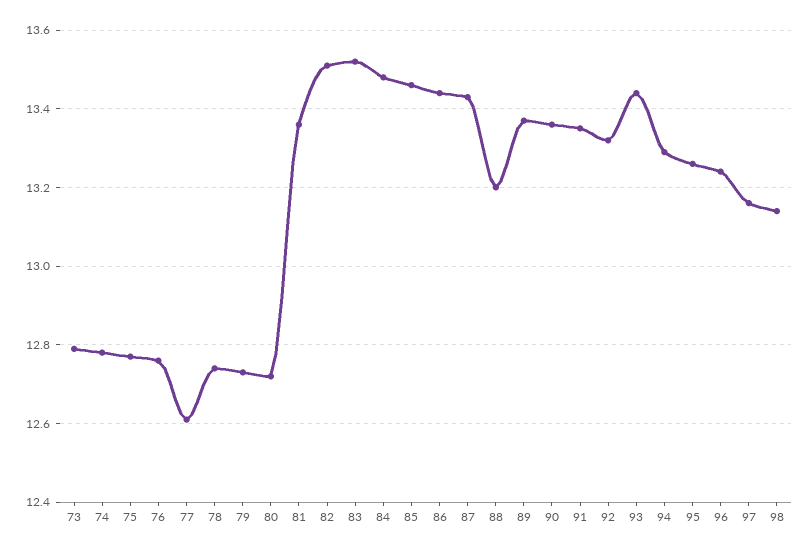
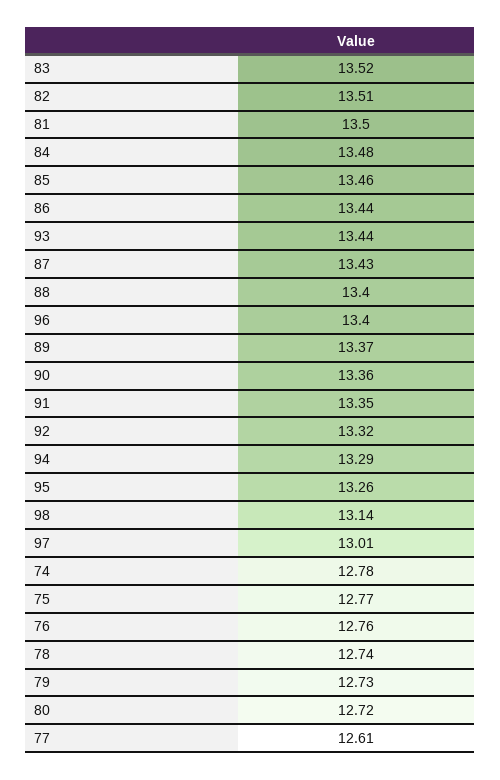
73: 12.8 -> none
81: 13.35 -> 13.5
88: 13.2 -> 13.4
96: 13.25 -> 13.4
97: 13.15 -> 13.01

